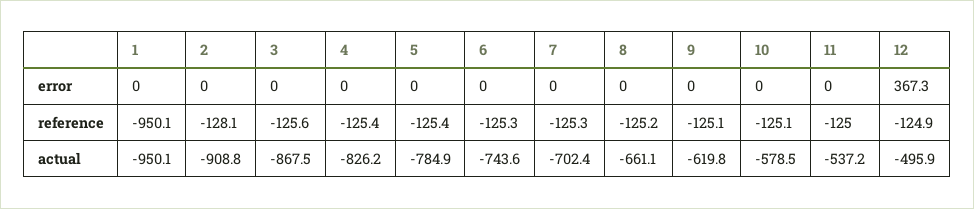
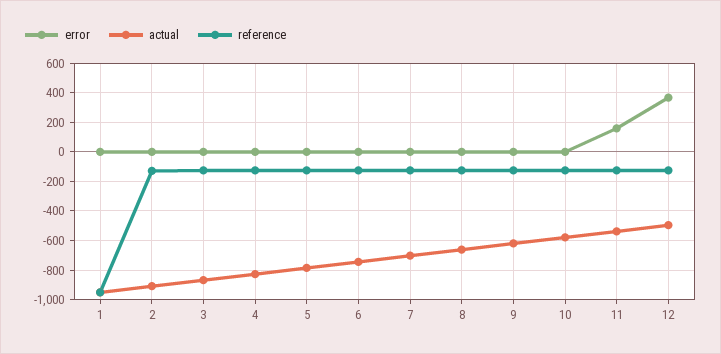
error, 11: 0 -> 150

